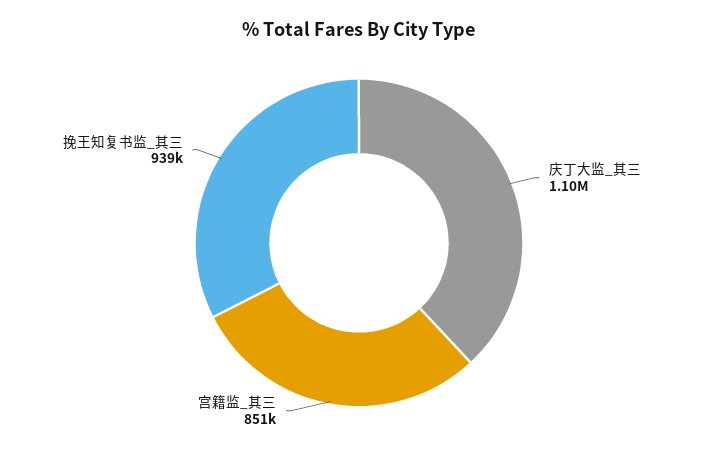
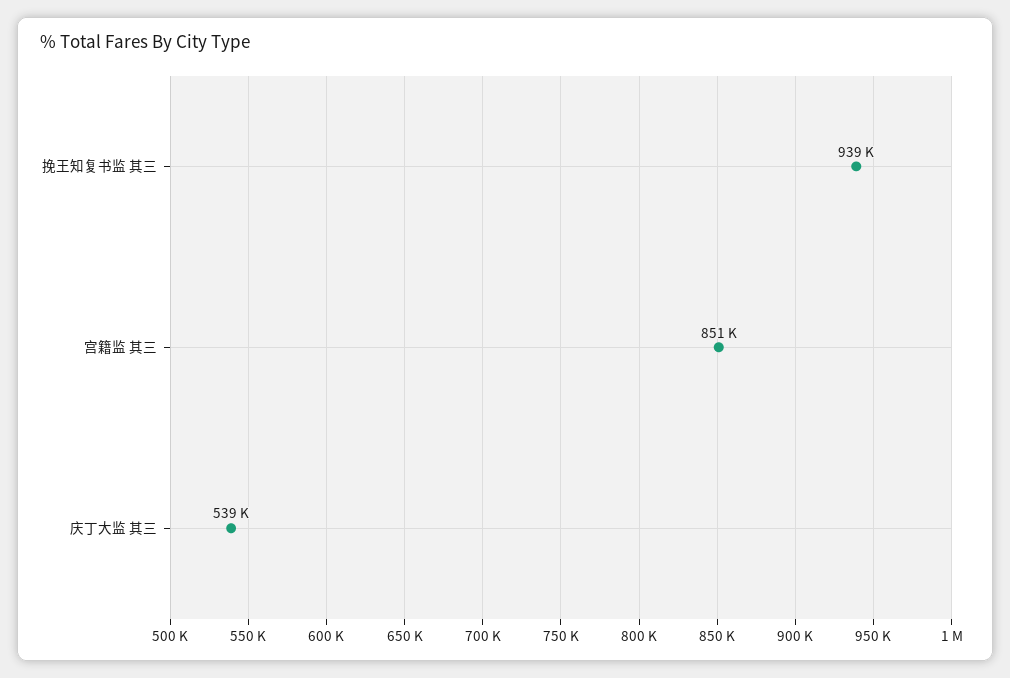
庆丁大监_其三: 1100000 -> 539000

